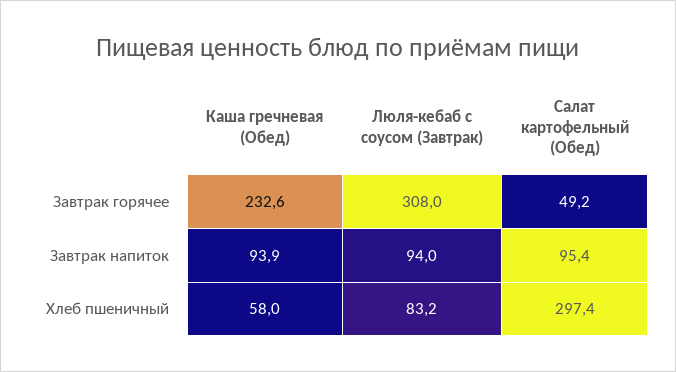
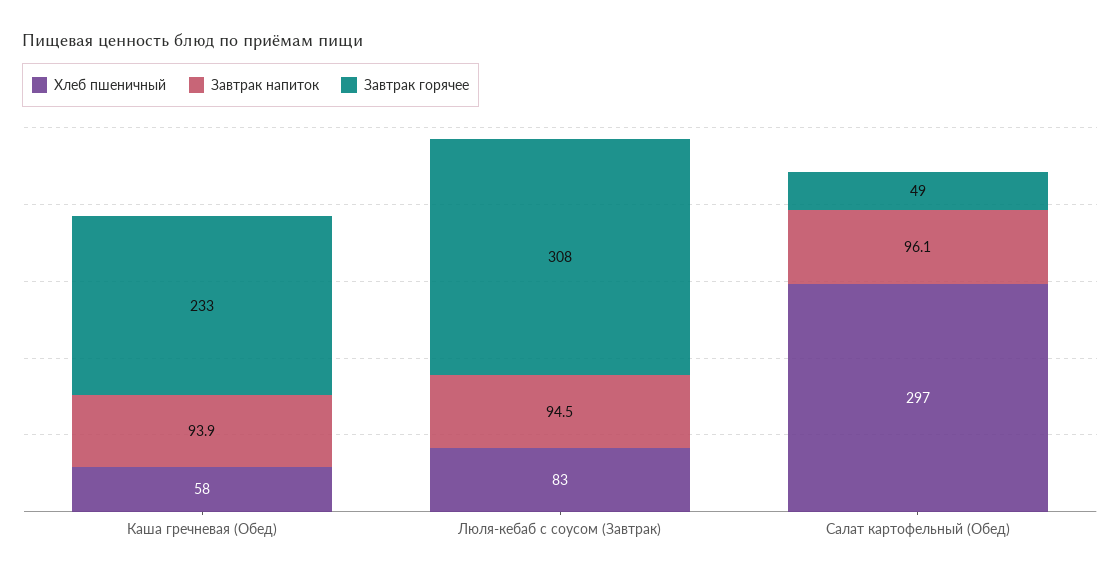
Завтрак напиток, Люля-кебаб с соусом (Завтрак): 94 -> 94.5
Завтрак напиток, Салат картофельный (Обед): 95.4 -> 96.1

